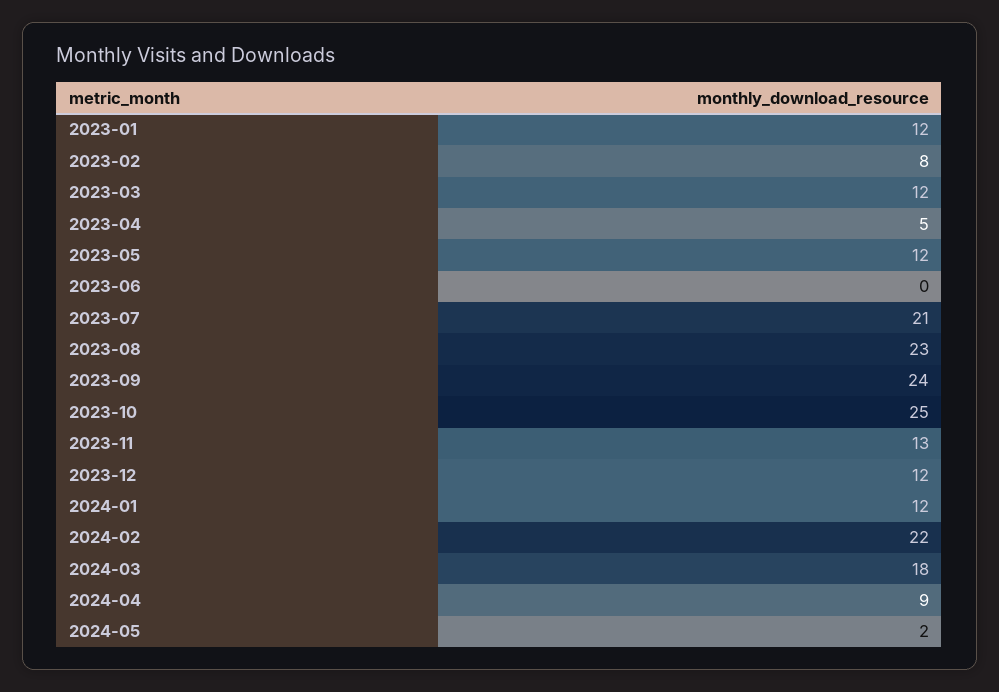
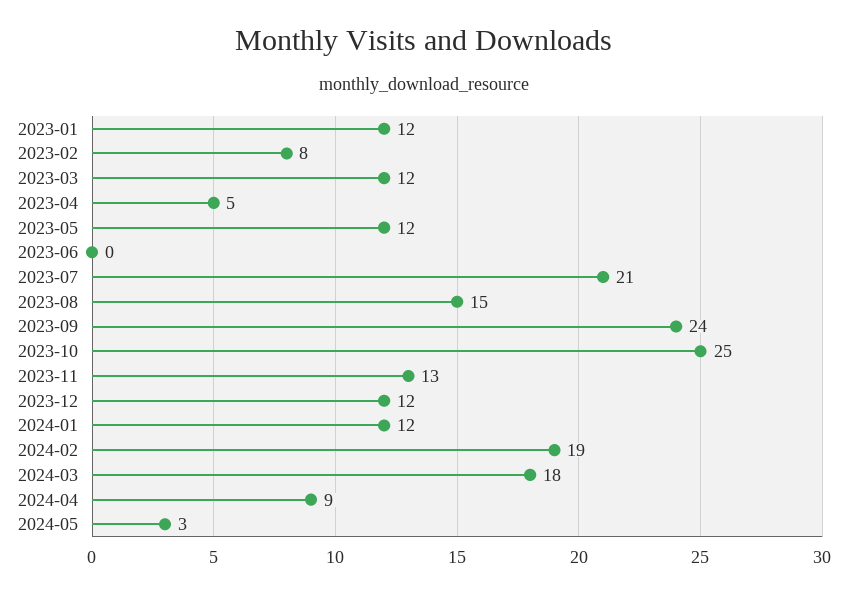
2023-08: 23 -> 15
2024-02: 22 -> 19
2024-05: 2 -> 3

